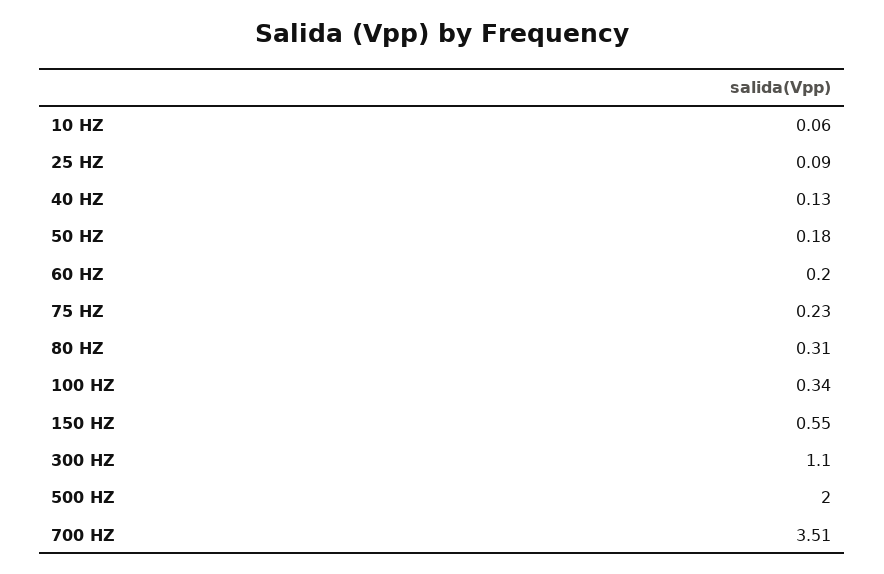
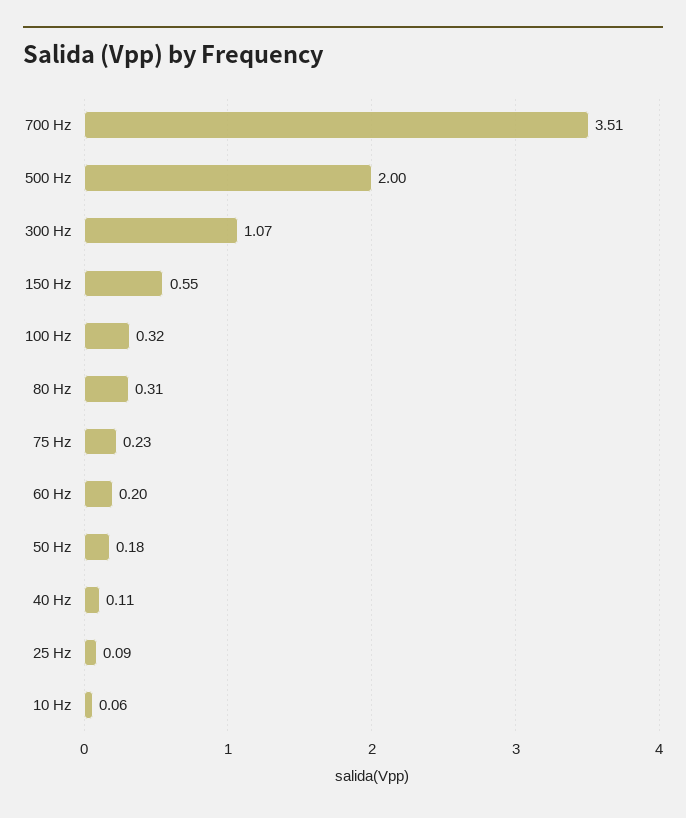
40 HZ: 0.13 -> 0.11
100 HZ: 0.34 -> 0.32
300 HZ: 1.1 -> 1.07

